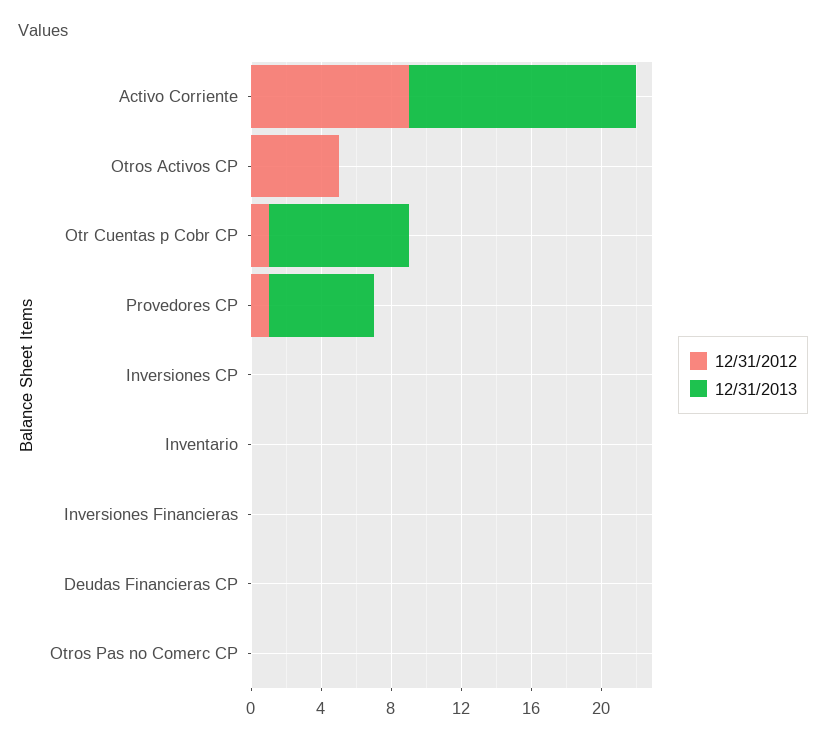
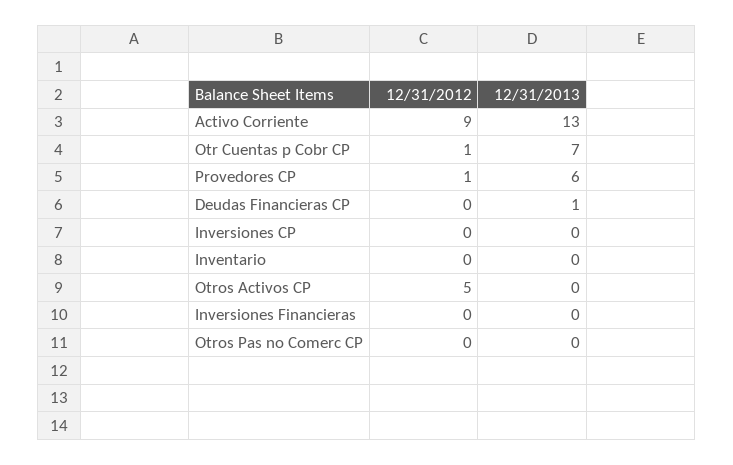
12/31/2013, Otr Cuentas p Cobr CP: 8 -> 7
12/31/2013, Deudas Financieras CP: 0 -> 1

